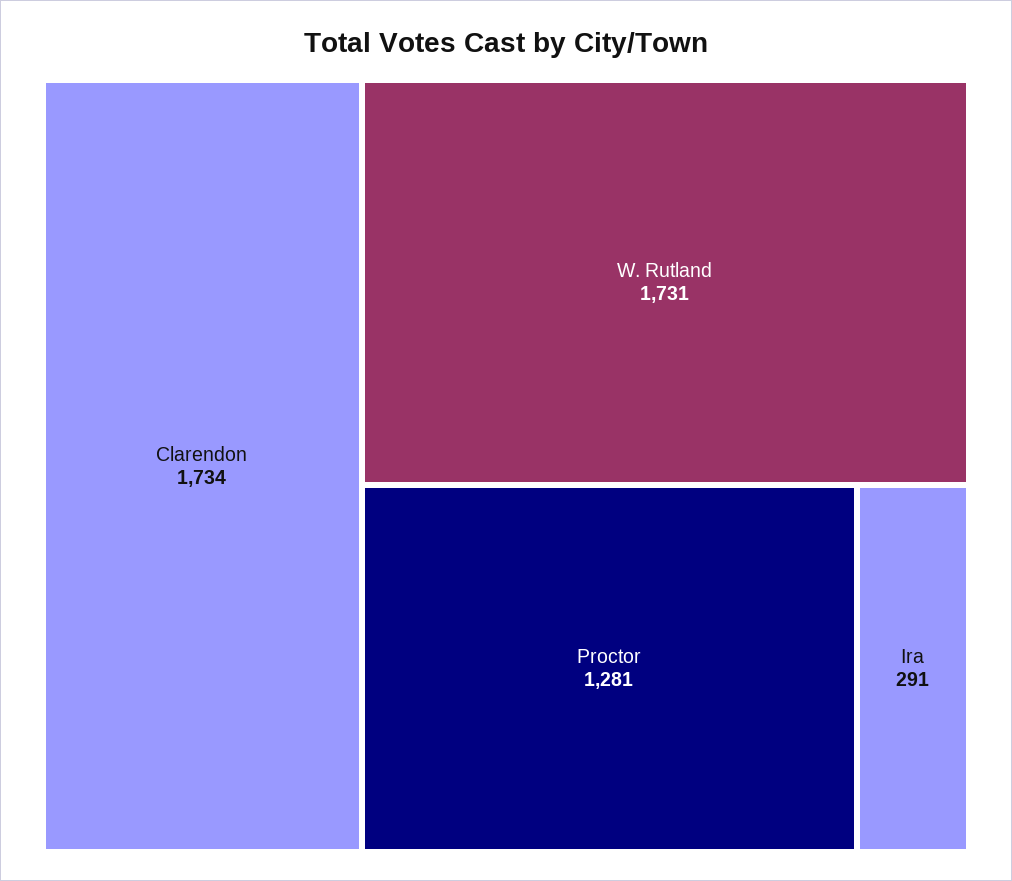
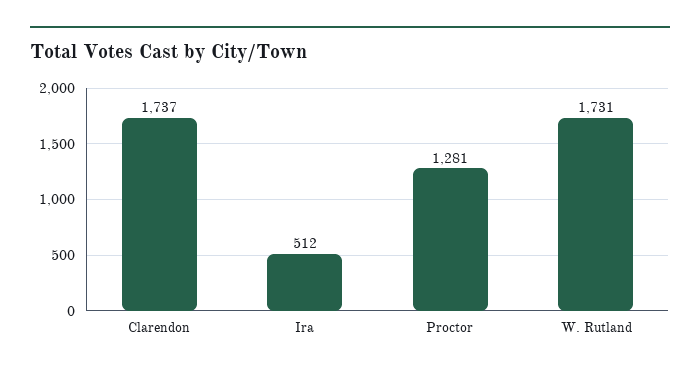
Clarendon: 1734 -> 1737
Ira: 291 -> 512

